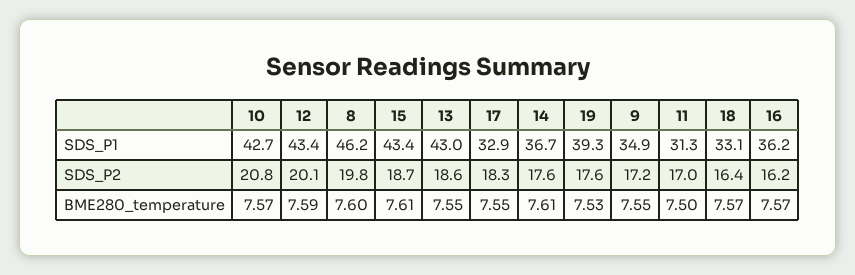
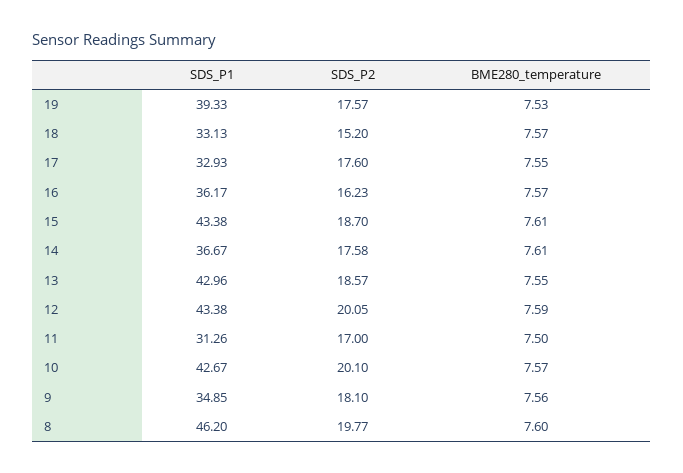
10, SDS_P2: 20.8 -> 20.1
17, SDS_P2: 18.3 -> 17.6
9, SDS_P2: 17.2 -> 18.1
18, SDS_P2: 16.4 -> 15.2
9, BME280_temperature: 7.55 -> 7.56

